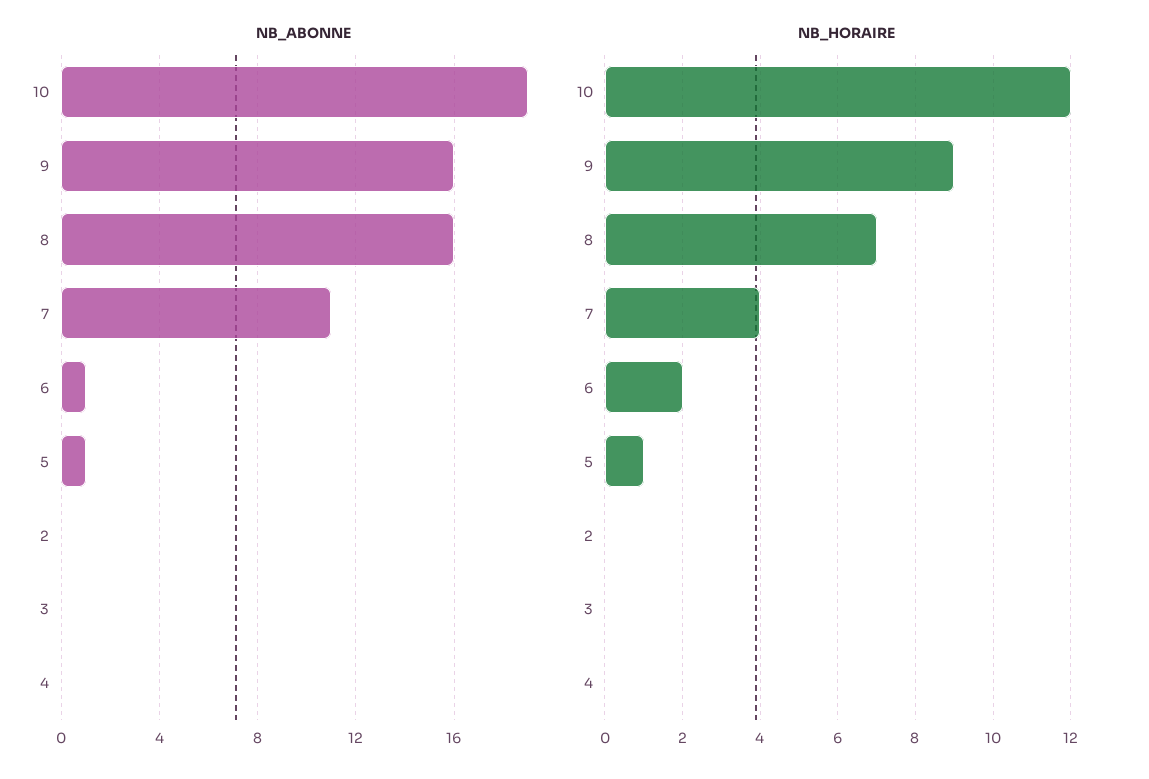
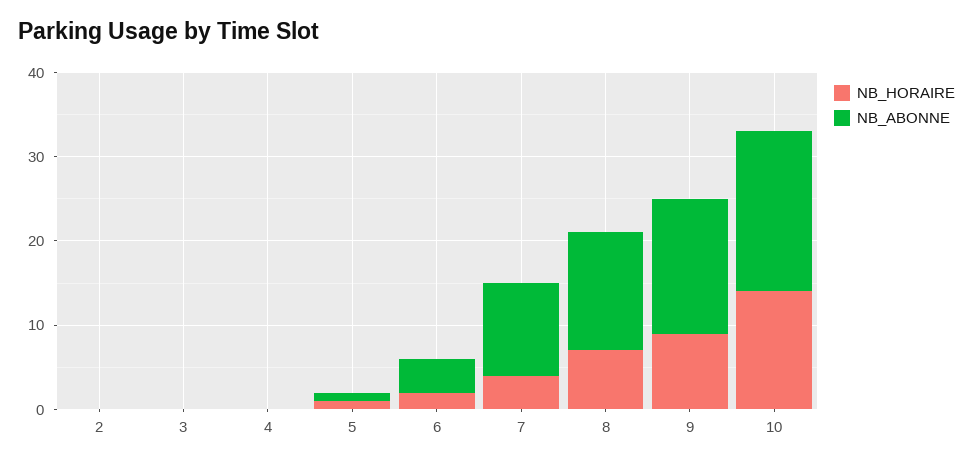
NB_ABONNE, 8: 16 -> 14
NB_ABONNE, 6: 1 -> 4
NB_HORAIRE, 10: 12 -> 14

